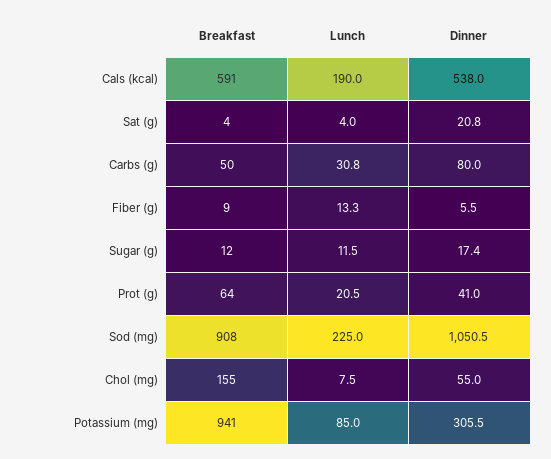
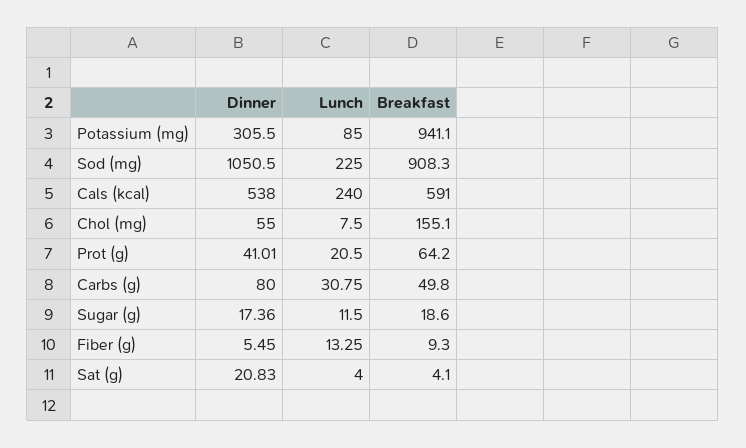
Lunch, Cals (kcal): 190 -> 240
Breakfast, Sugar (g): 12 -> 18.6

